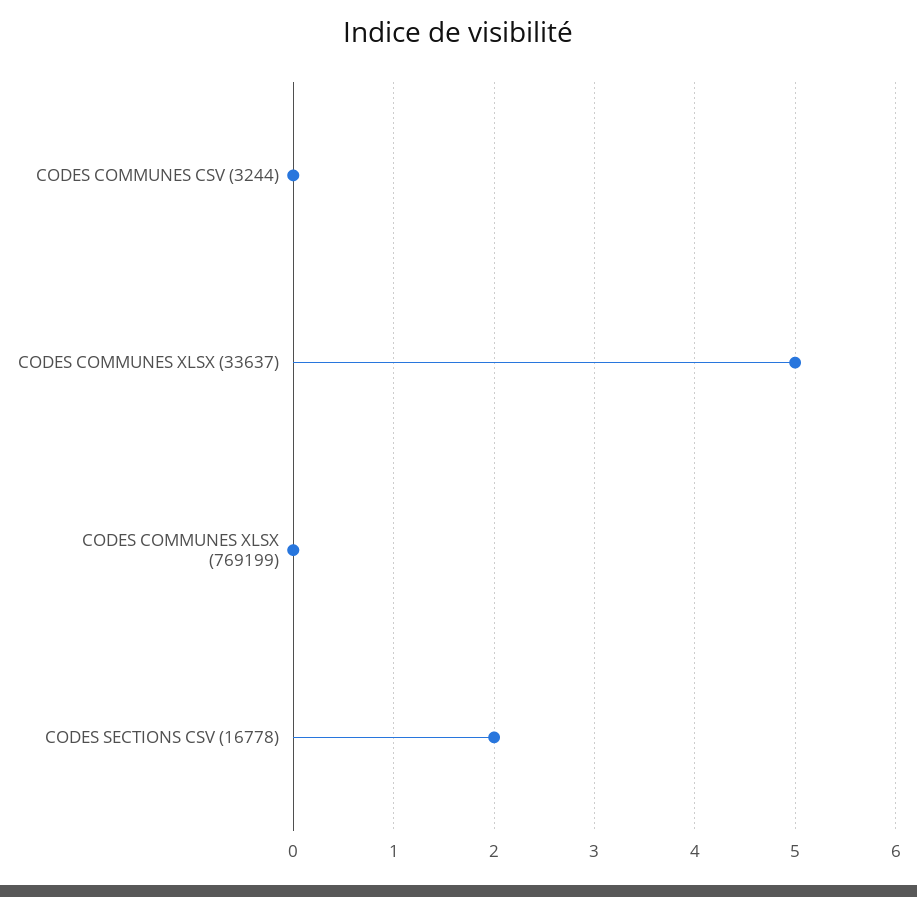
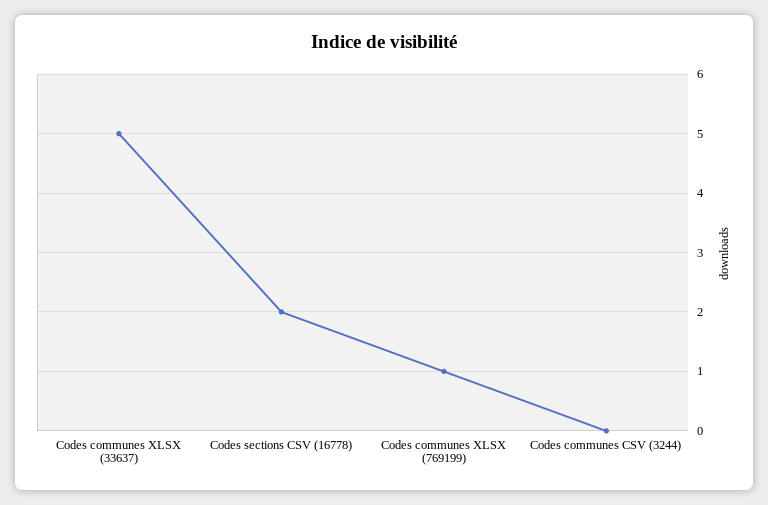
CODES COMMUNES XLSX (769199): 0 -> 1

